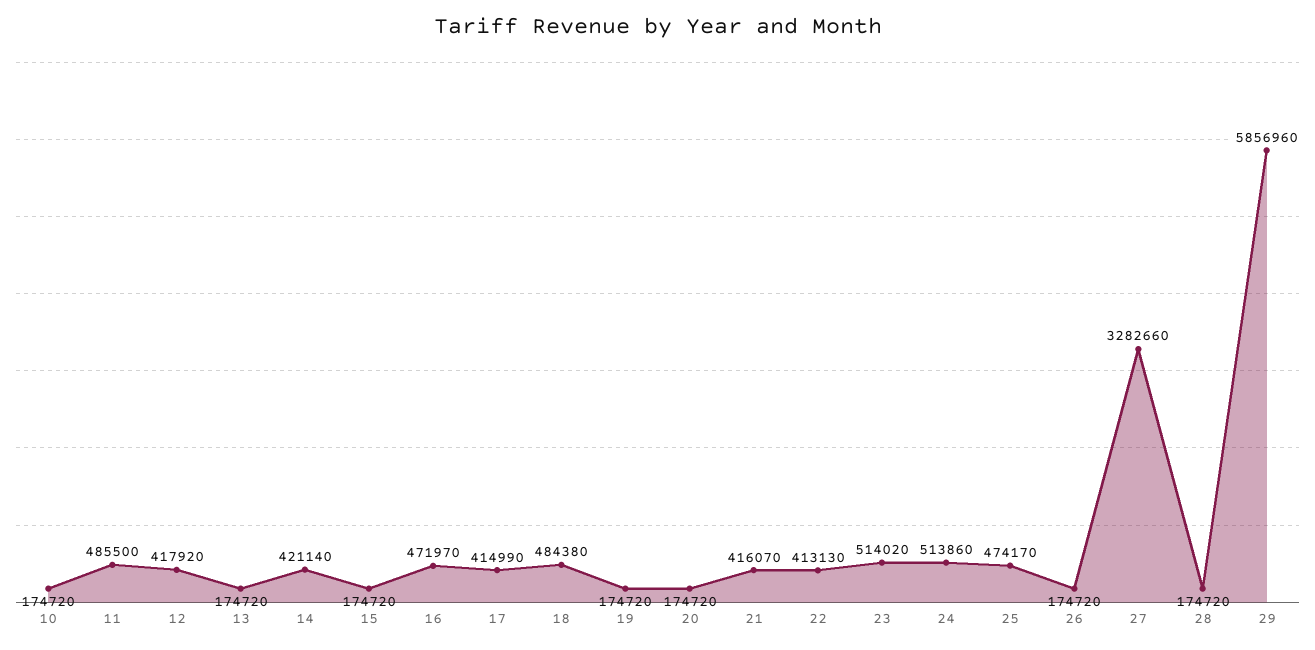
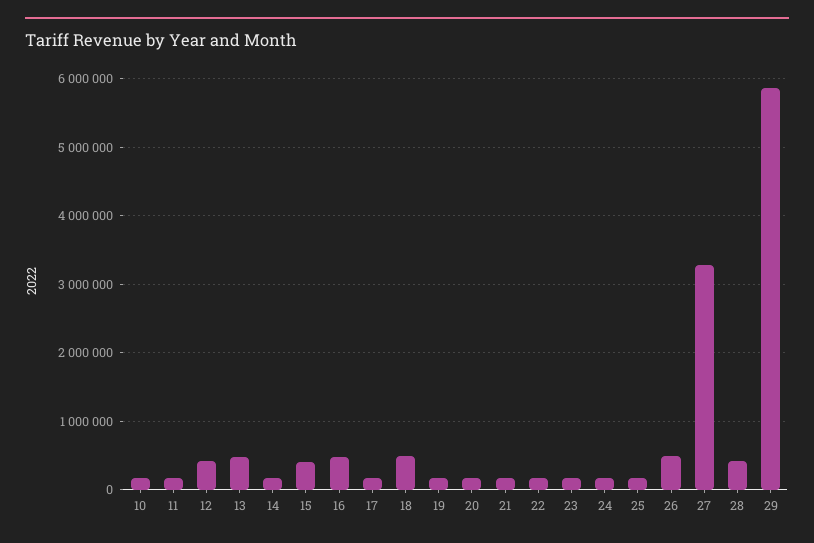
11: 485500 -> 200000
13: 174720 -> 500000
14: 421140 -> 200000
15: 174720 -> 400000
17: 414990 -> 200000
21: 416070 -> 200000
22: 413130 -> 200000
23: 514020 -> 200000
24: 513860 -> 200000
25: 474170 -> 200000
26: 174720 -> 500000
28: 174720 -> 400000

